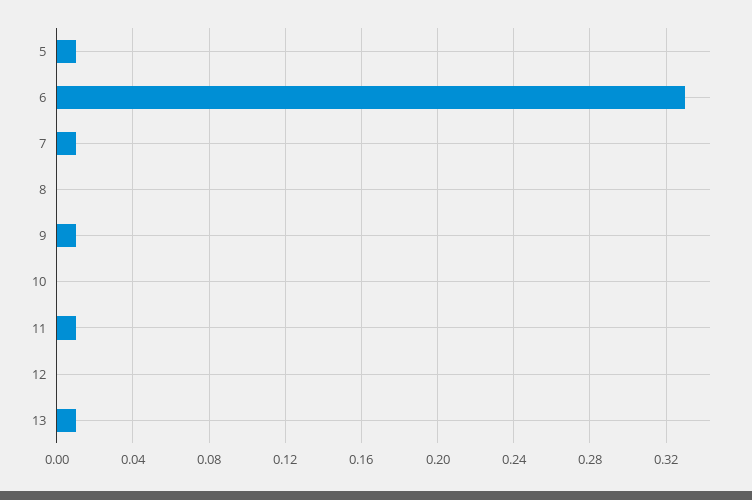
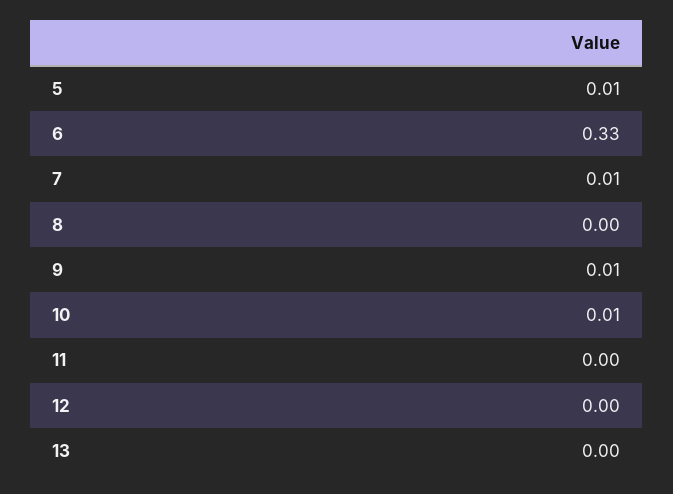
10: 0 -> 0.01
11: 0.01 -> 0
13: 0.01 -> 0

